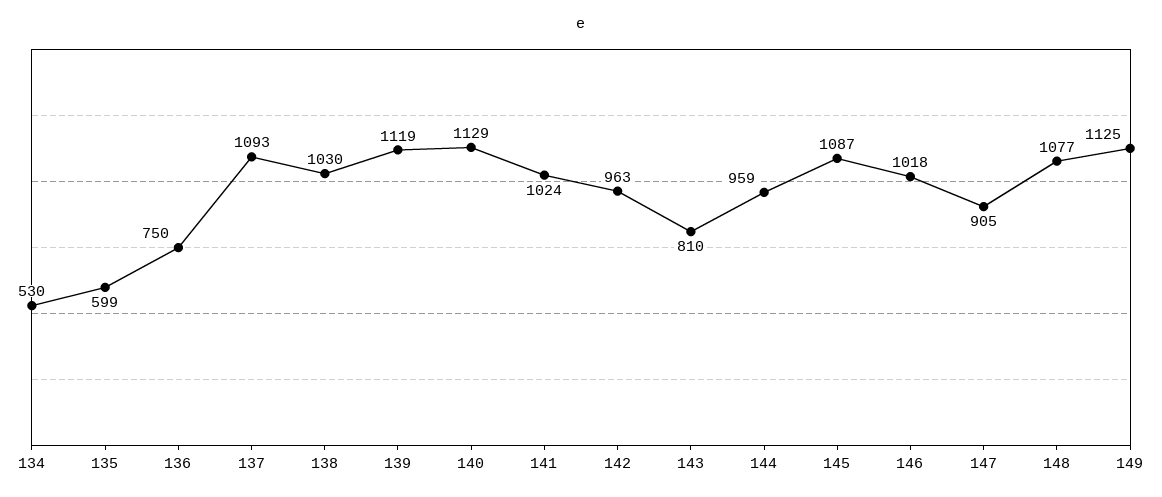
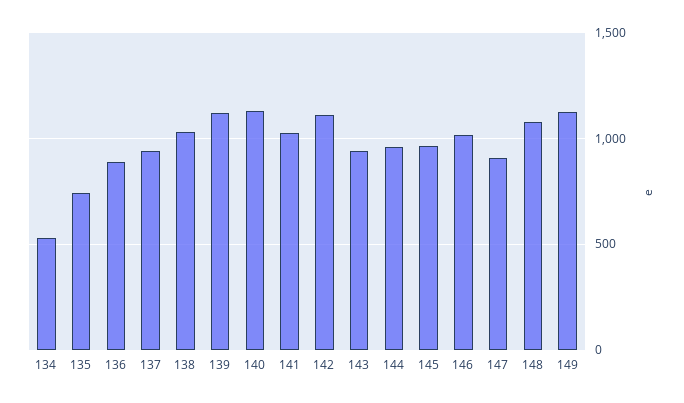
135: 599 -> 750
136: 750 -> 900
137: 1093 -> 950
142: 963 -> 1100
143: 810 -> 950
145: 1087 -> 950

